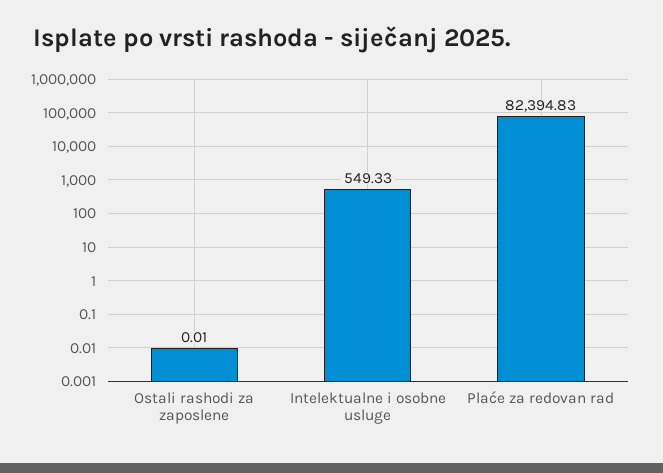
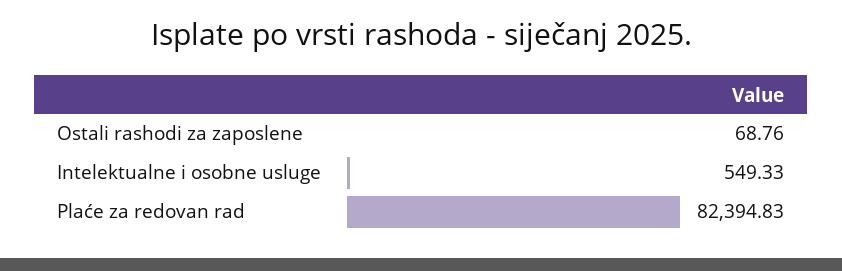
Ostali rashodi za zaposlene: 0.01 -> 68.76

